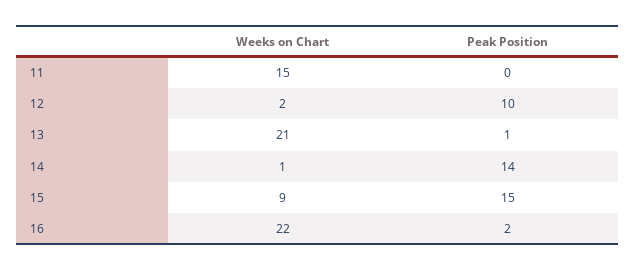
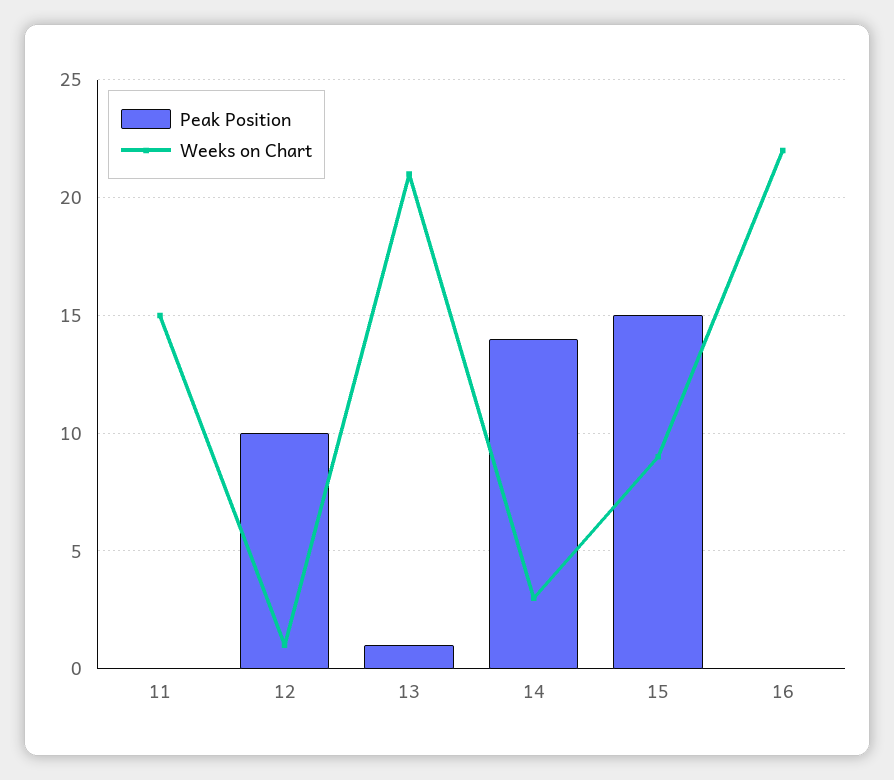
Weeks on Chart, 12: 2 -> 1
Weeks on Chart, 14: 1 -> 3
Peak Position, 16: 2 -> 0

